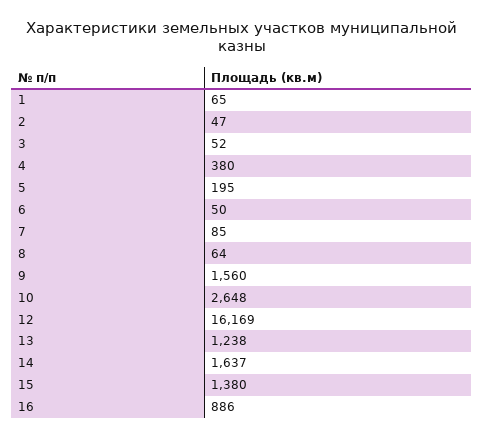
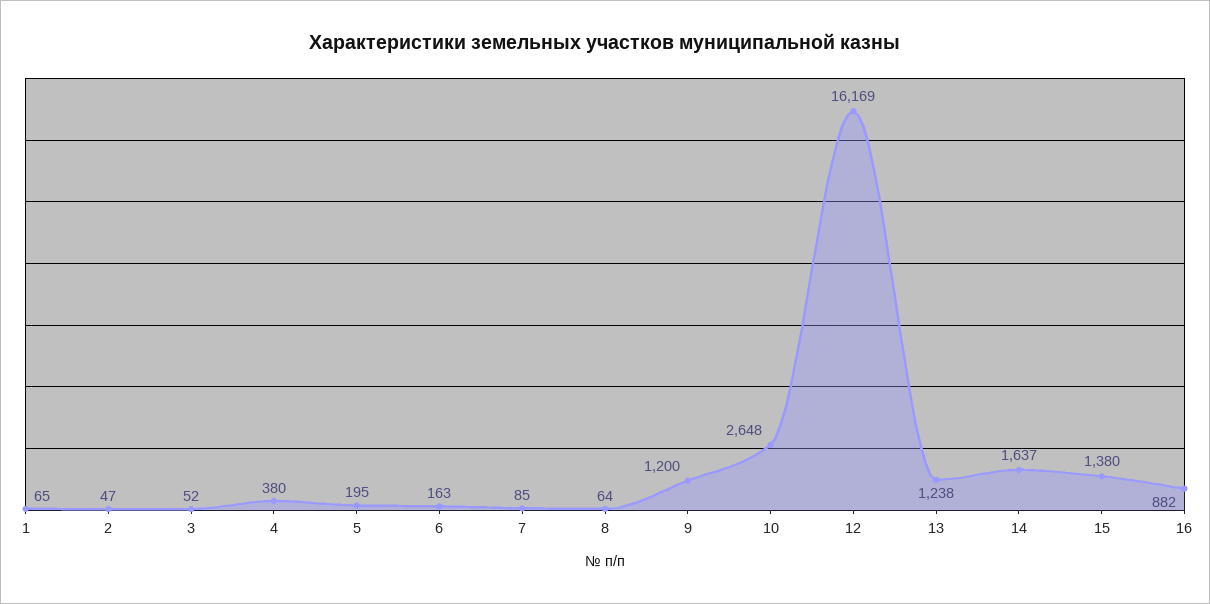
6: 50 -> 163
9: 1560 -> 1200
16: 886 -> 882

